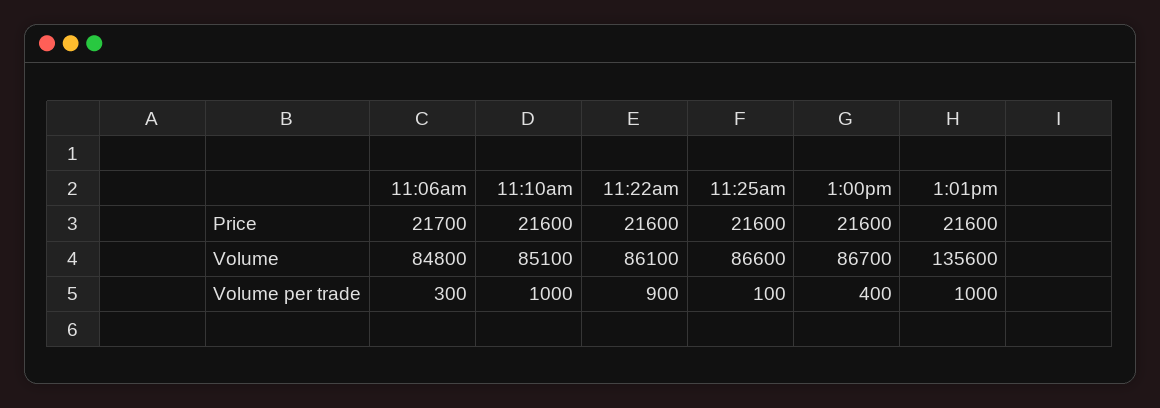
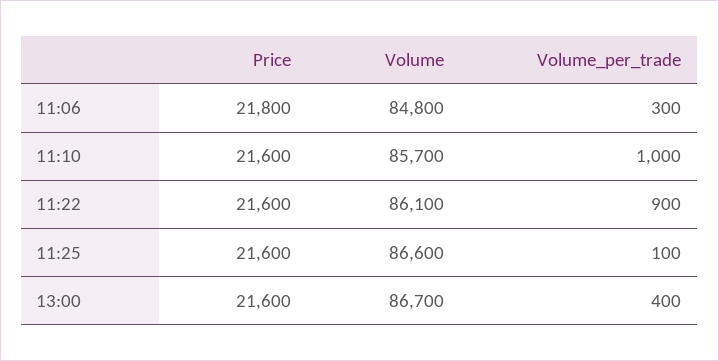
11:06am, Price: 21700 -> 21800
1:01pm, Price: 21600 -> none
11:10am, Volume: 85100 -> 85700
1:01pm, Volume: 135600 -> none
1:01pm, Volume per trade: 1000 -> none

